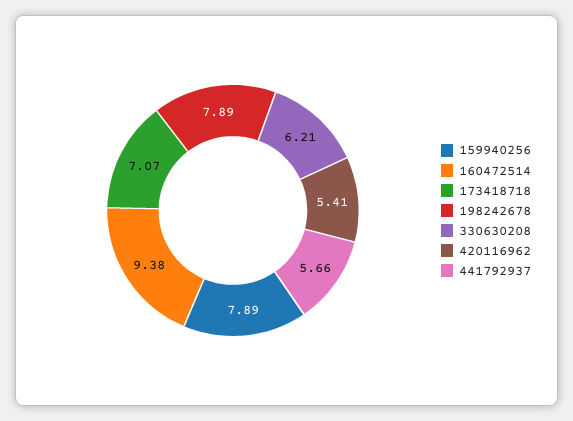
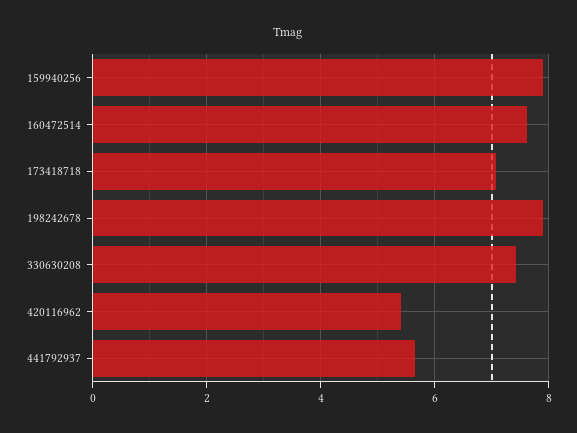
160472514: 9.38 -> 7.6
330630208: 6.21 -> 7.4

